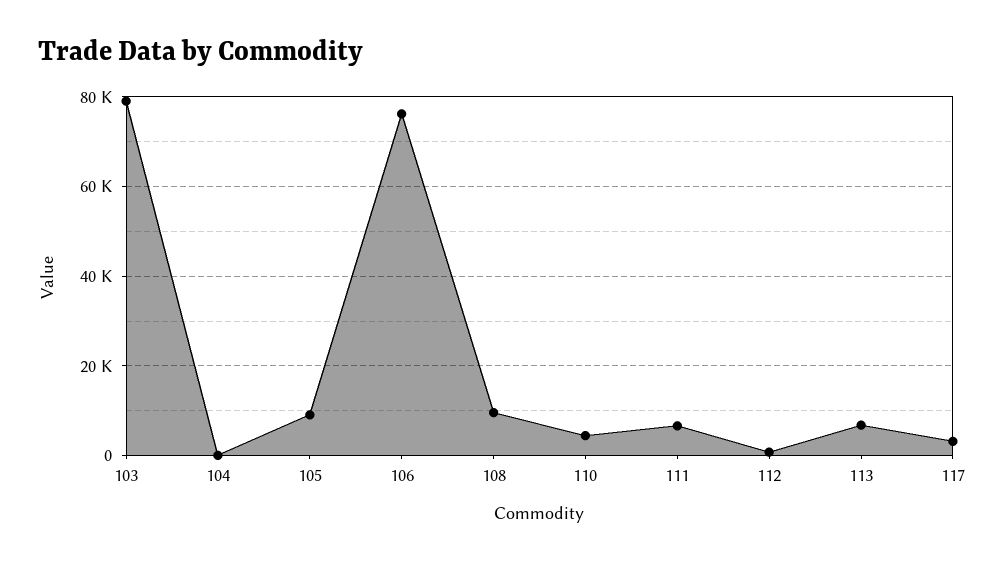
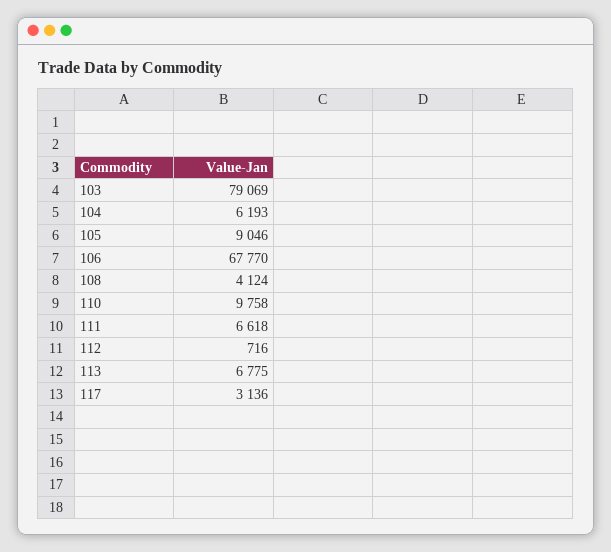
104: 0 -> 6193
106: 76000 -> 67770
108: 10000 -> 4124
110: 4000 -> 9758

